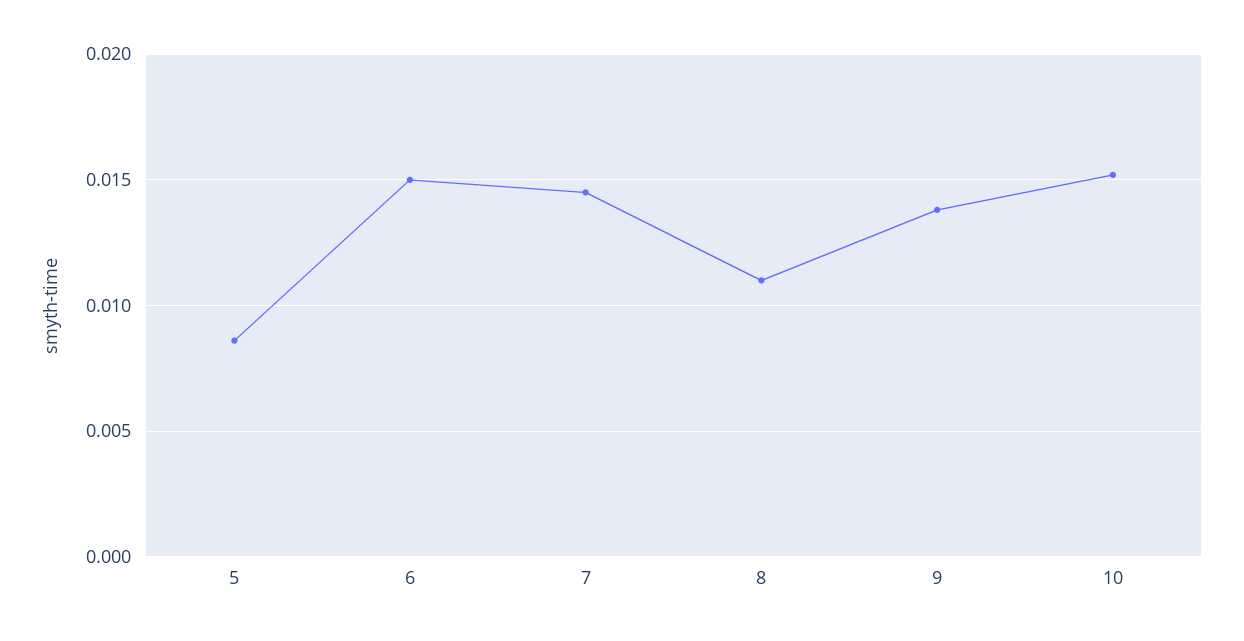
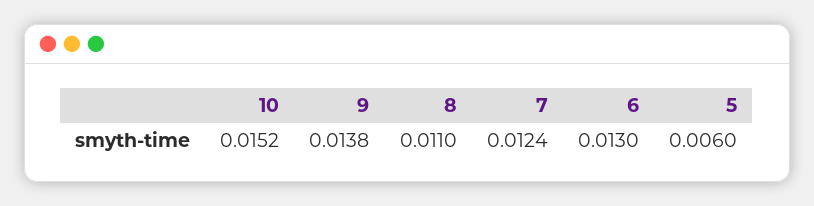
5: 0.0085 -> 0.006
6: 0.015 -> 0.013
7: 0.0145 -> 0.0124

